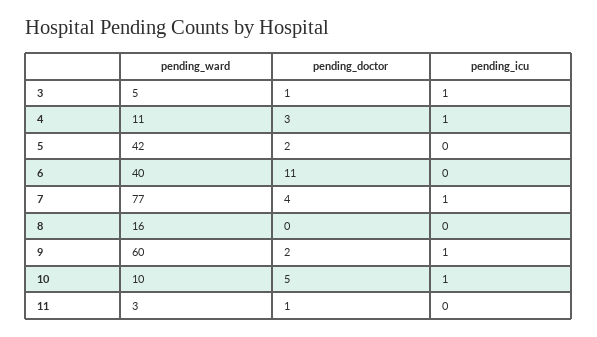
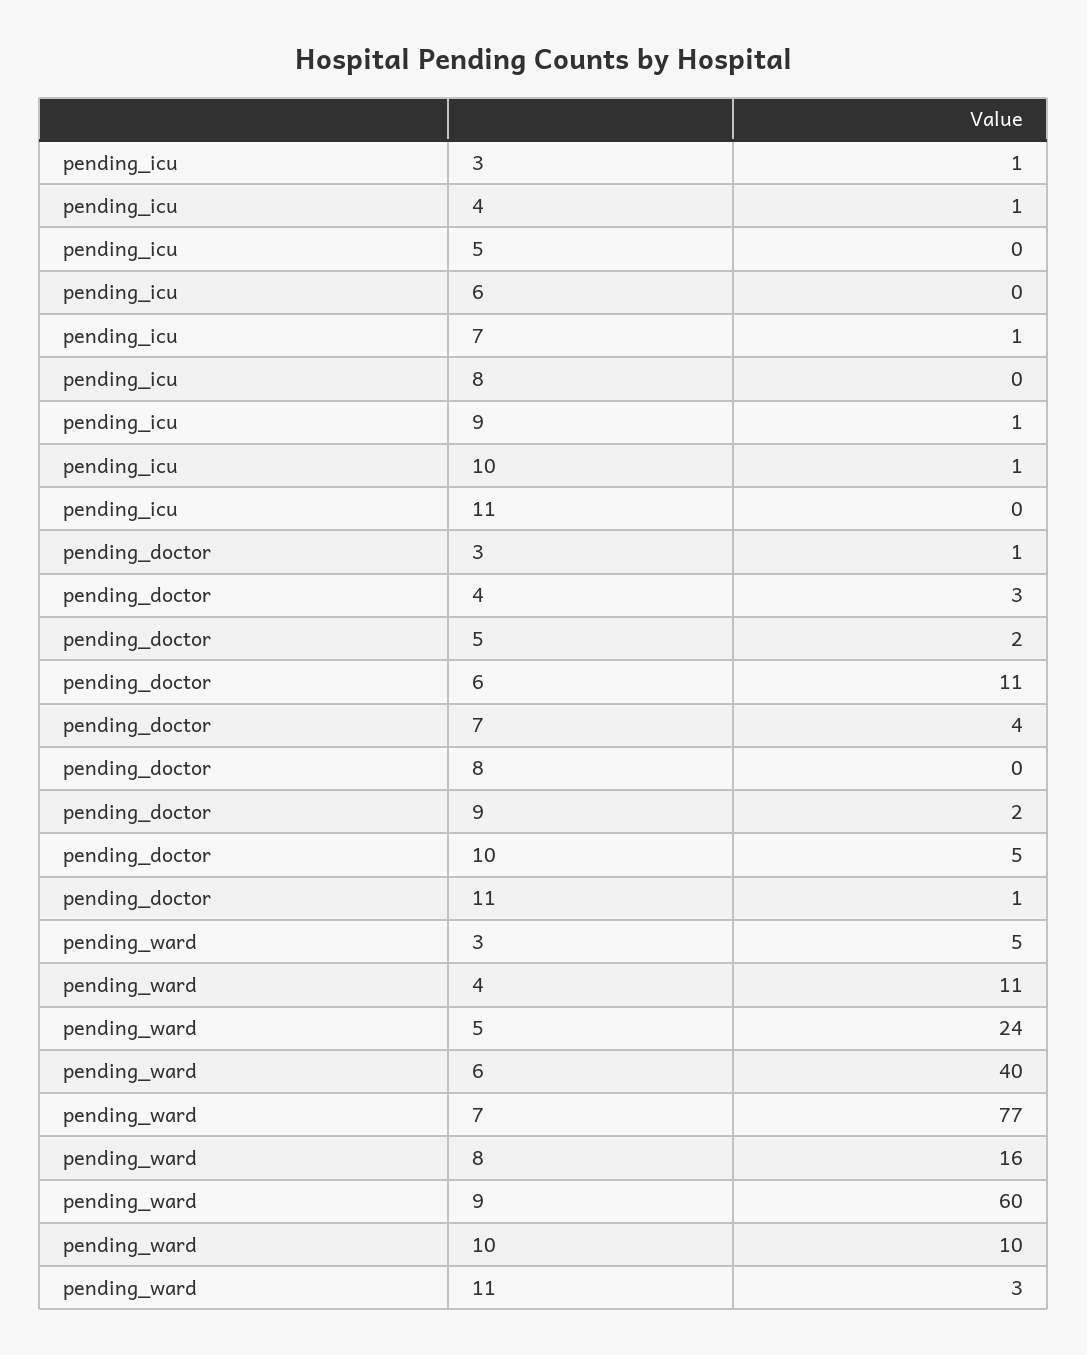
pending_ward, 5: 42 -> 24

